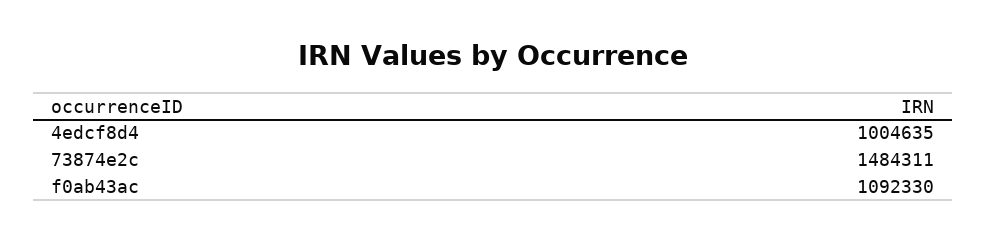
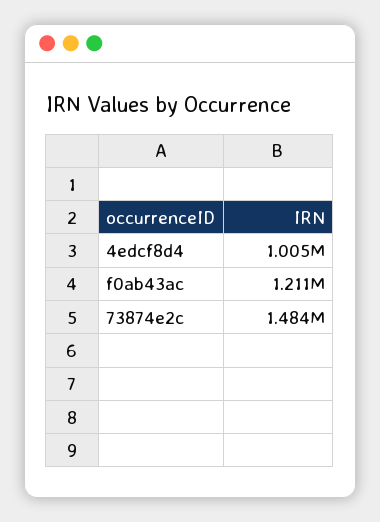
f0ab43ac: 1092330 -> 1211000

